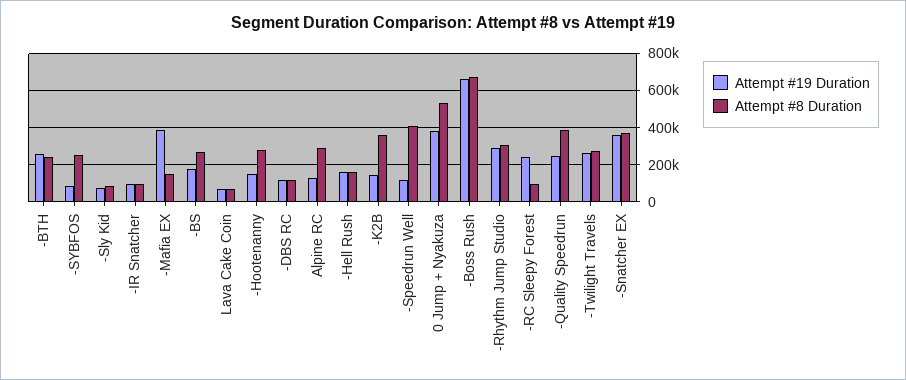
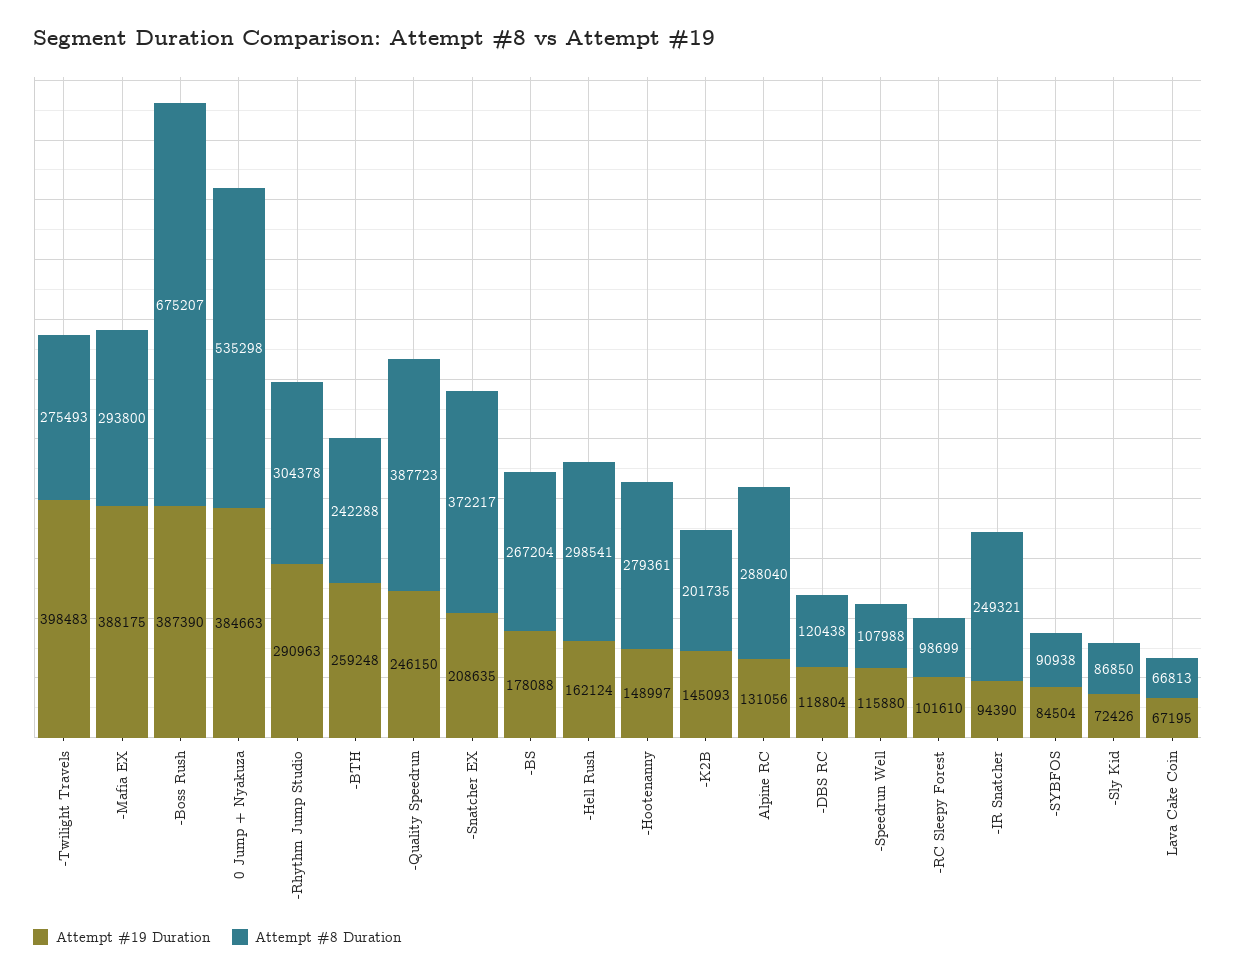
Attempt #8 Duration, -SYBFOS: 250000 -> 90938
Attempt #8 Duration, -IR Snatcher: 100000 -> 249321
Attempt #8 Duration, -Mafia EX: 150000 -> 293800
Attempt #8 Duration, -Hell Rush: 150000 -> 298541
Attempt #8 Duration, -K2B: 350000 -> 201735
Attempt #8 Duration, -Speedrun Well: 400000 -> 107988
Attempt #19 Duration, -Boss Rush: 650000 -> 387390
Attempt #19 Duration, -RC Sleepy Forest: 250000 -> 101610
Attempt #19 Duration, -Twilight Travels: 250000 -> 398483
Attempt #19 Duration, -Snatcher EX: 350000 -> 208635

